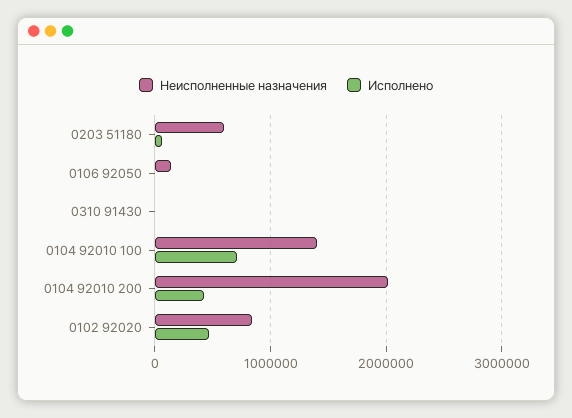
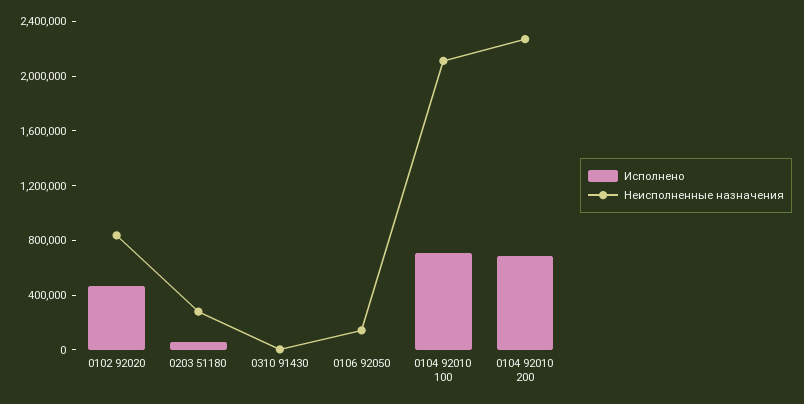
Неисполненные назначения, 0203 51180: 600000 -> 300000
Неисполненные назначения, 0104 92010 100: 1400000 -> 2100000
Неисполненные назначения, 0104 92010 200: 2000000 -> 2300000
Исполнено, 0104 92010 200: 400000 -> 700000

